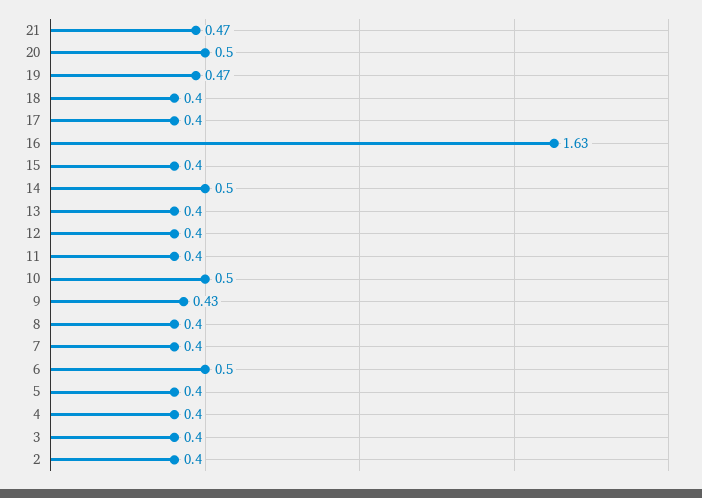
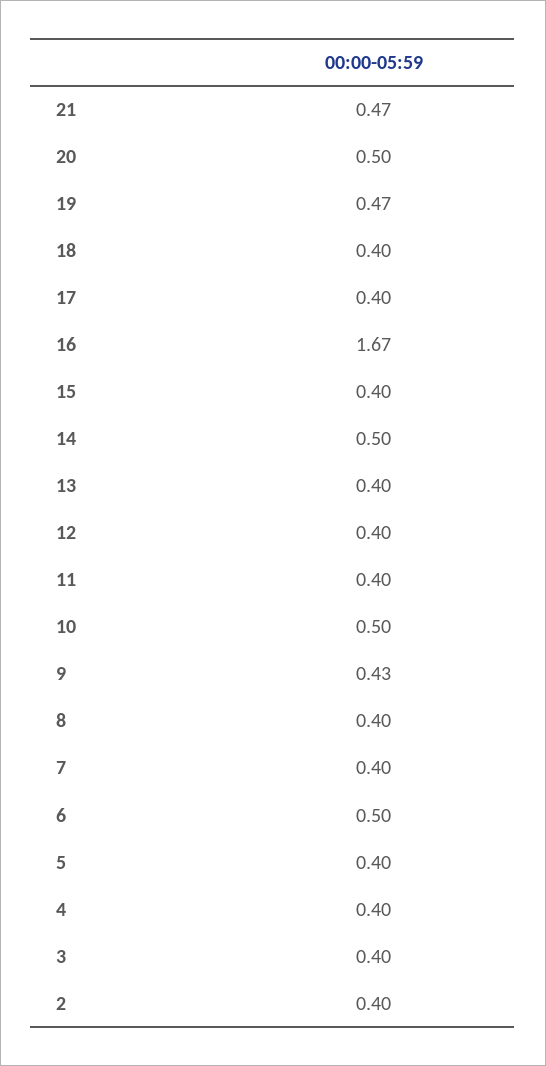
16: 1.63 -> 1.67

